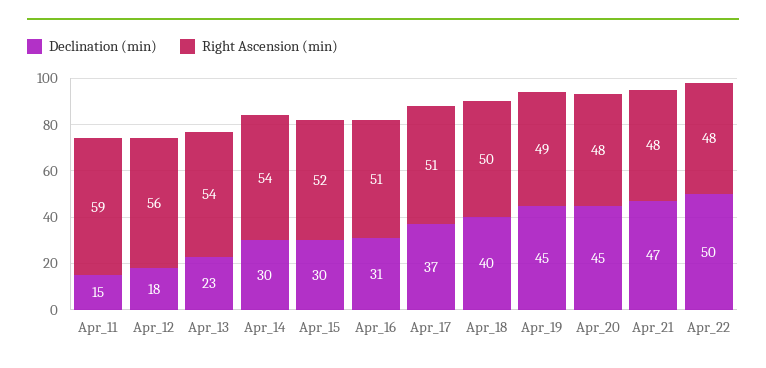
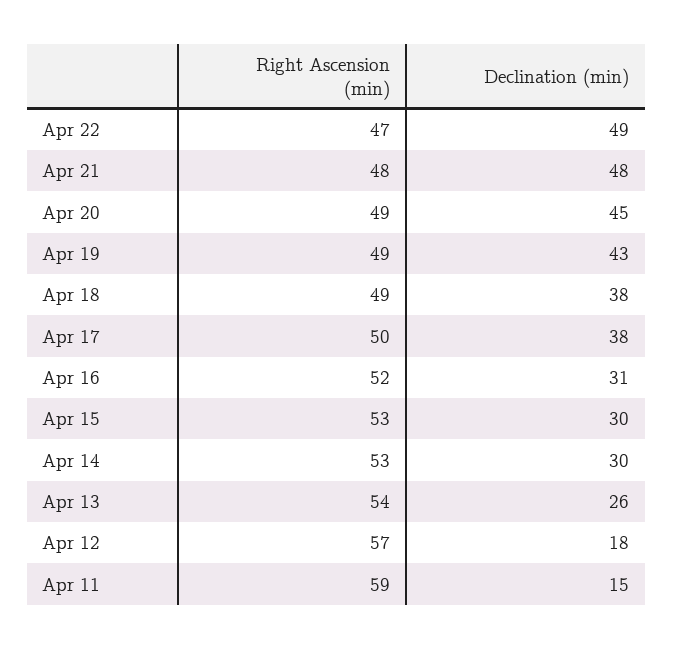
Right Ascension (min), Apr_12: 56 -> 57
Declination (min), Apr_13: 23 -> 26
Right Ascension (min), Apr_14: 54 -> 53
Right Ascension (min), Apr_15: 52 -> 53
Right Ascension (min), Apr_16: 51 -> 52
Declination (min), Apr_17: 37 -> 38
Right Ascension (min), Apr_17: 51 -> 50
Declination (min), Apr_18: 40 -> 38
Right Ascension (min), Apr_18: 50 -> 49
Declination (min), Apr_19: 45 -> 43
Right Ascension (min), Apr_20: 48 -> 49
Declination (min), Apr_21: 47 -> 48
Declination (min), Apr_22: 50 -> 49
Right Ascension (min), Apr_22: 48 -> 47

